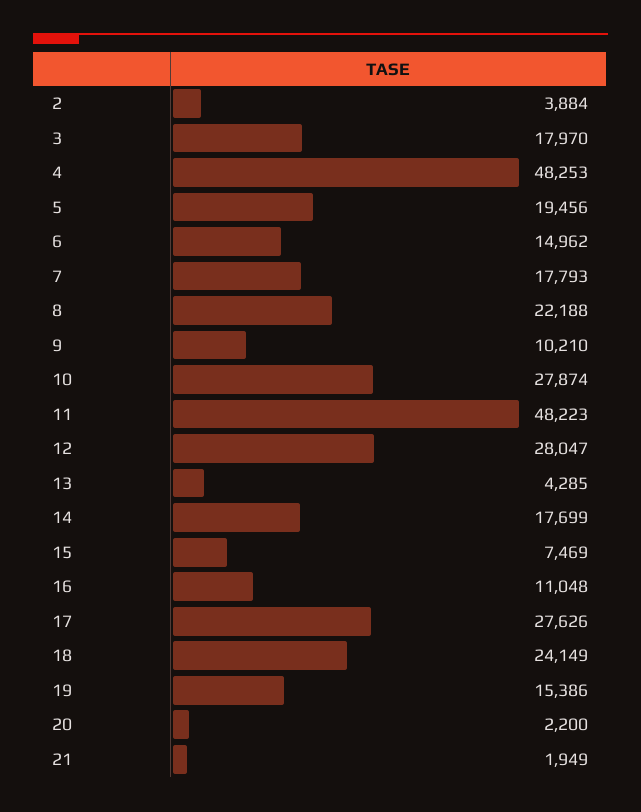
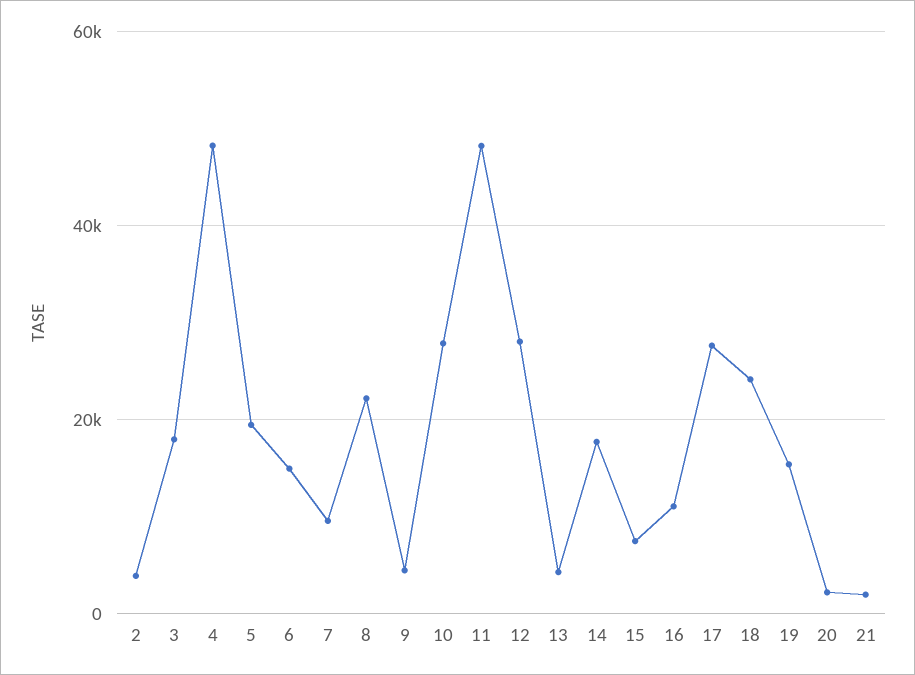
7: 17793 -> 10000
9: 10210 -> 4000

